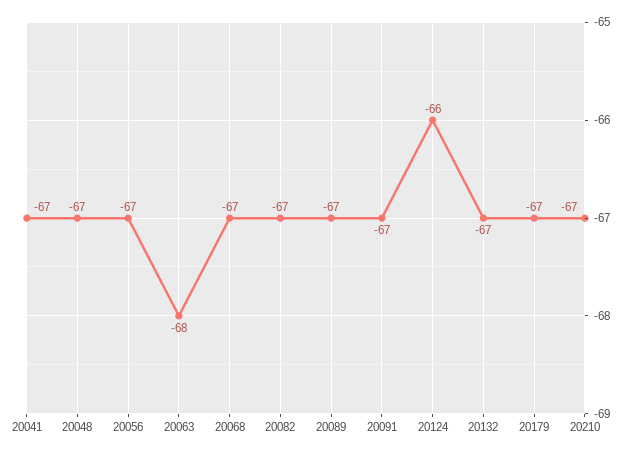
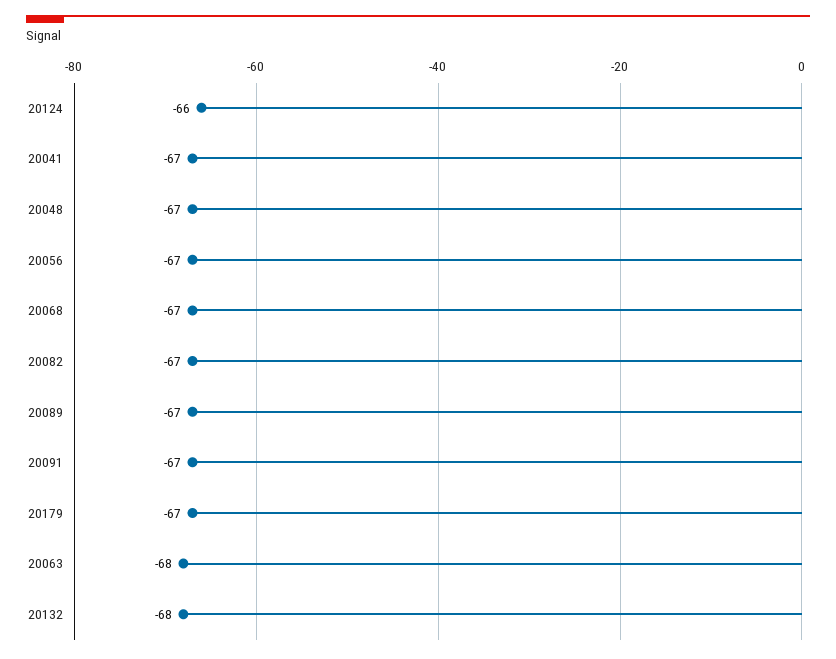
20132: -67 -> -68
20210: -67 -> none

